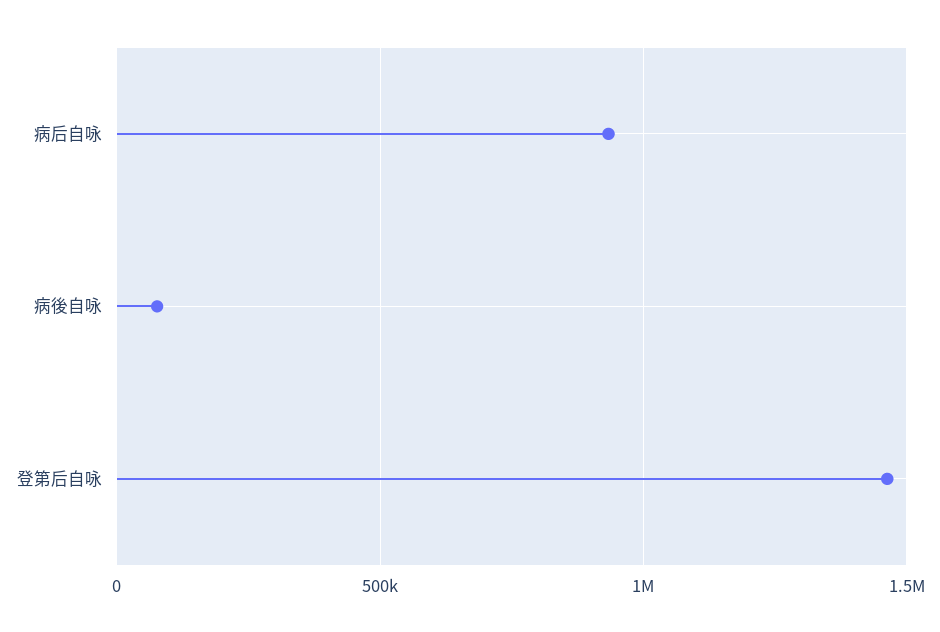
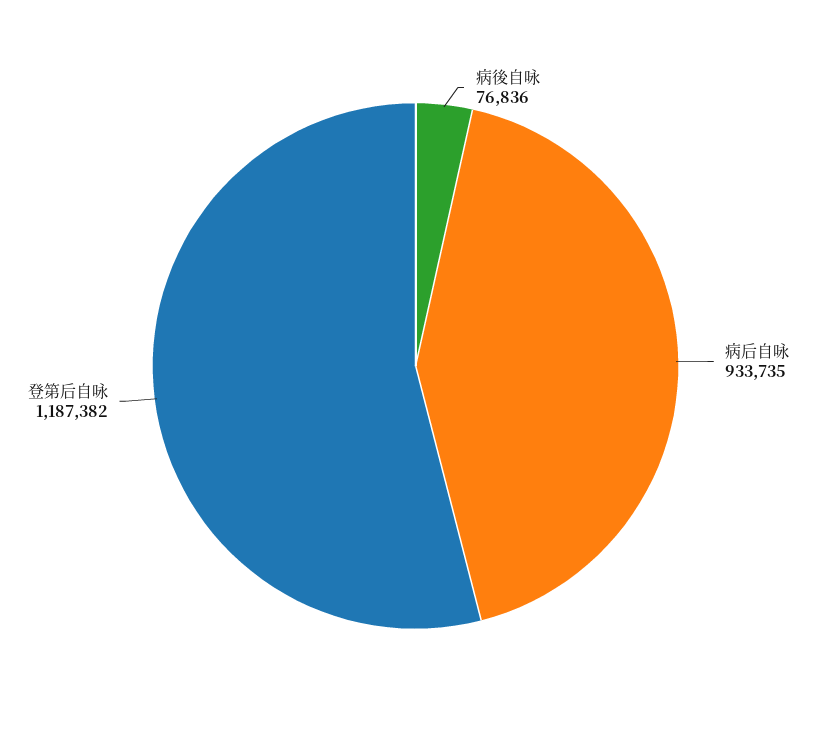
登第后自咏: 1450000 -> 1187382

